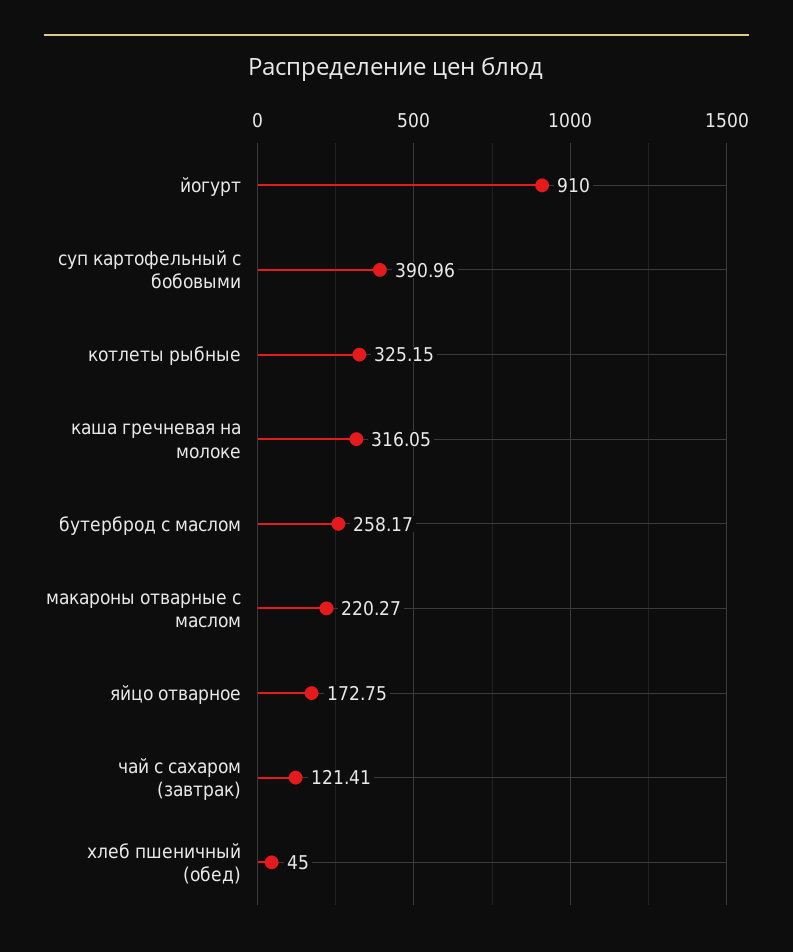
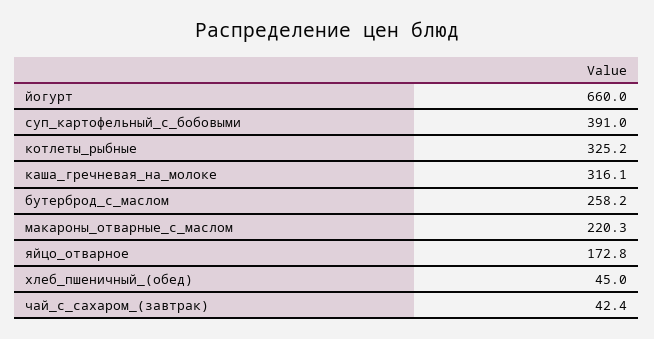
йогурт: 910 -> 660
чай с сахаром (завтрак): 121.41 -> 42.4

